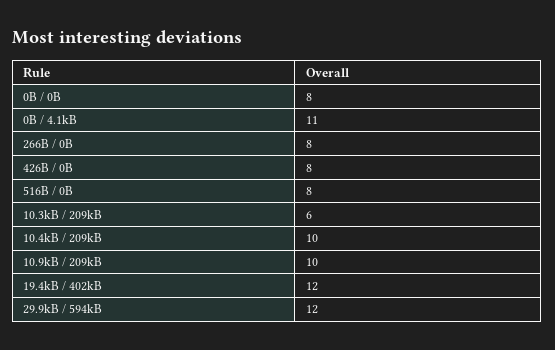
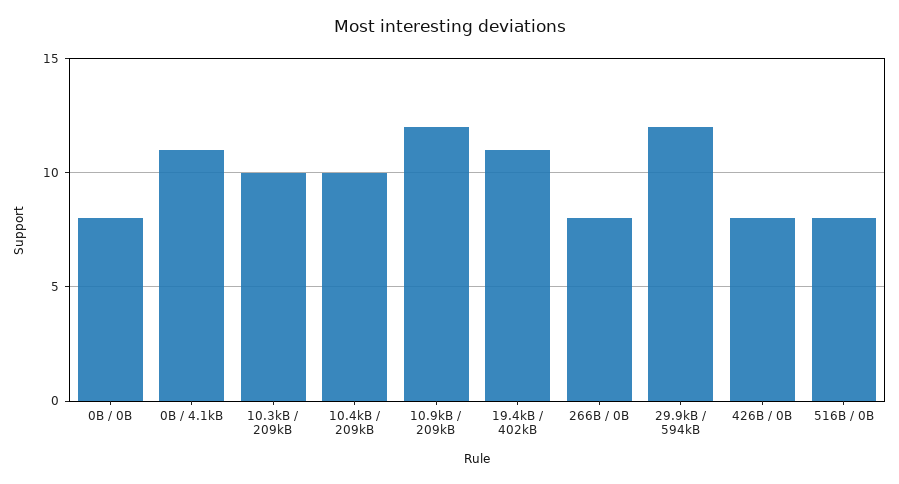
10.3kB / 209kB: 6 -> 10
10.9kB / 209kB: 10 -> 12
19.4kB / 402kB: 12 -> 11

